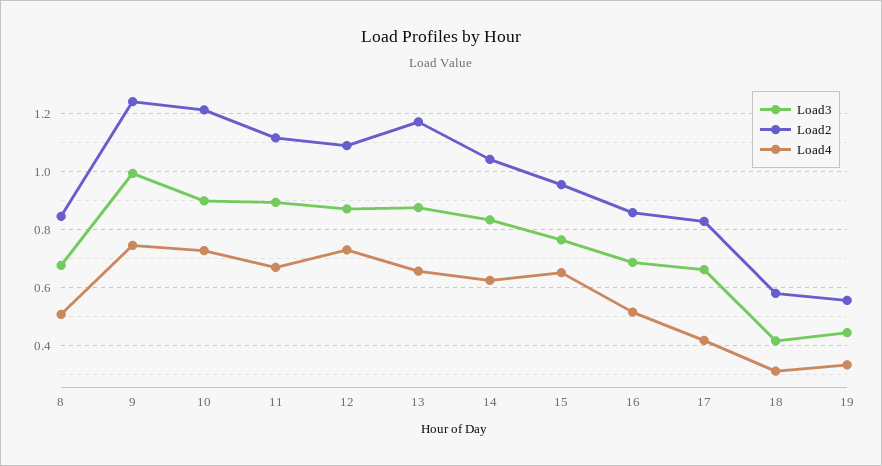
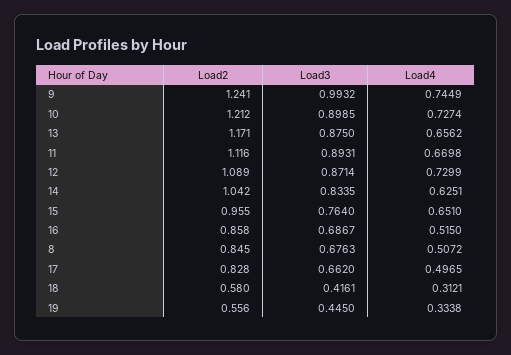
Load4, 17: 0.425 -> 0.4965

